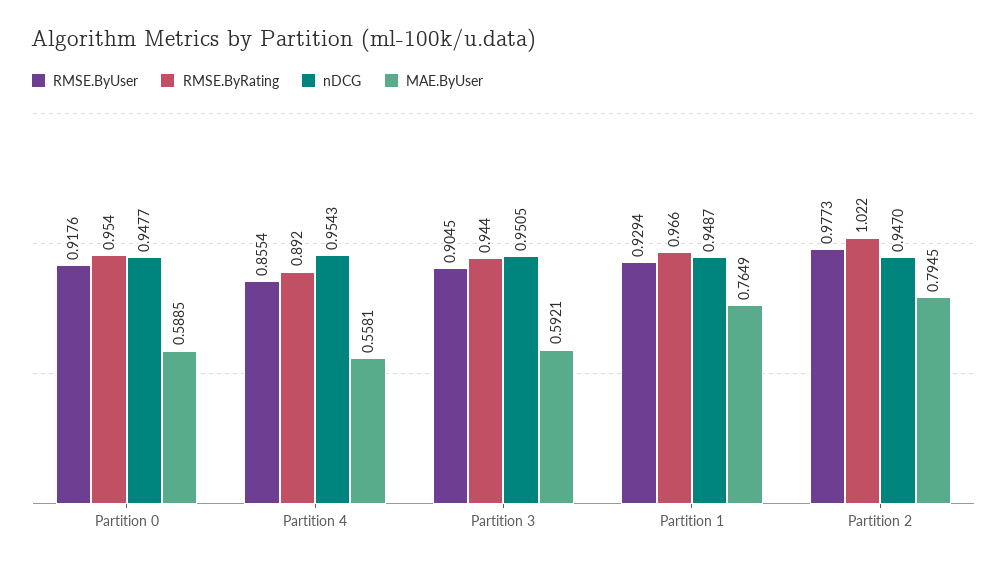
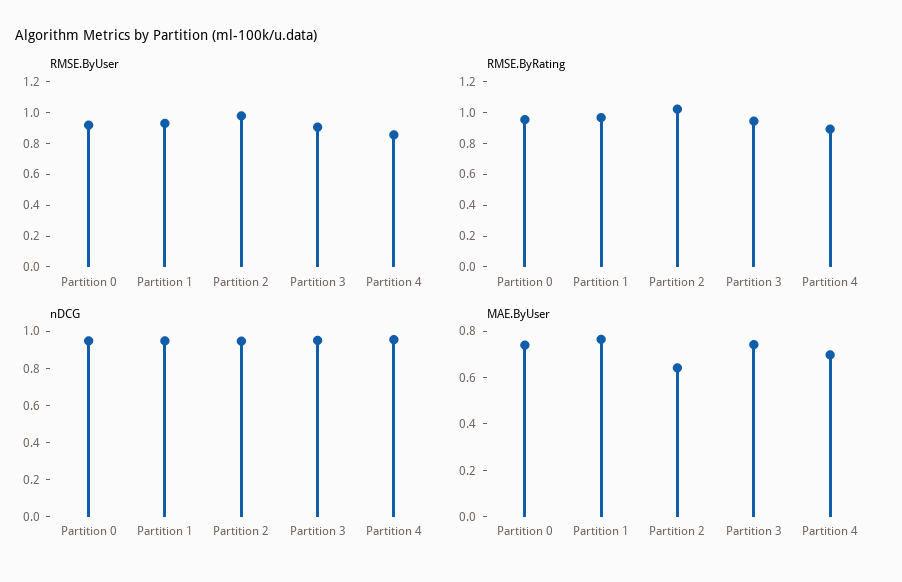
MAE.ByUser, Partition 0: 0.5885 -> 0.75
MAE.ByUser, Partition 4: 0.5581 -> 0.7
MAE.ByUser, Partition 3: 0.5921 -> 0.75
MAE.ByUser, Partition 2: 0.7945 -> 0.65

